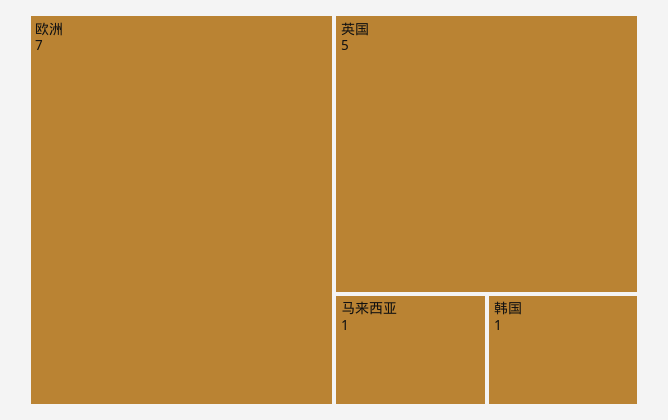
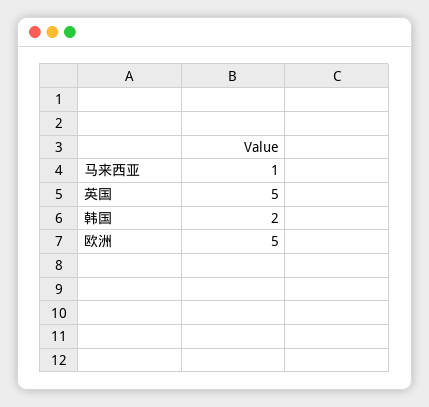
欧洲: 7 -> 5
韩国: 1 -> 2

